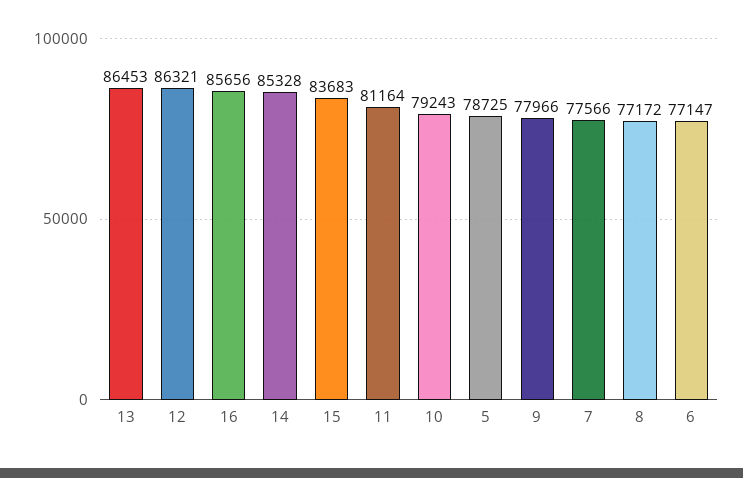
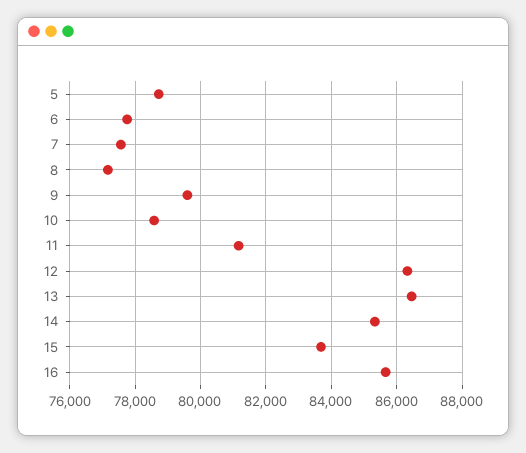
10: 79243 -> 78600
9: 77966 -> 79600
6: 77147 -> 77800

